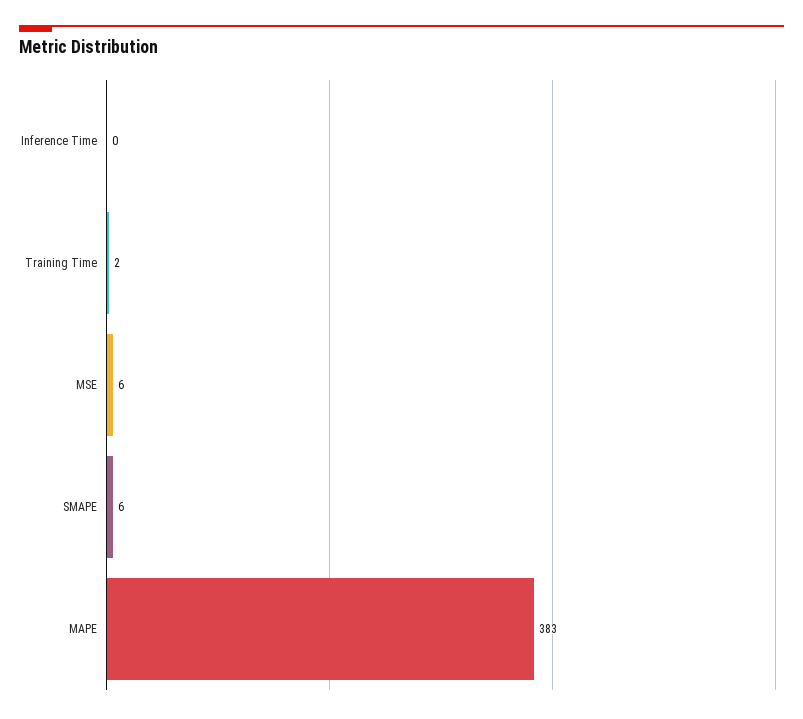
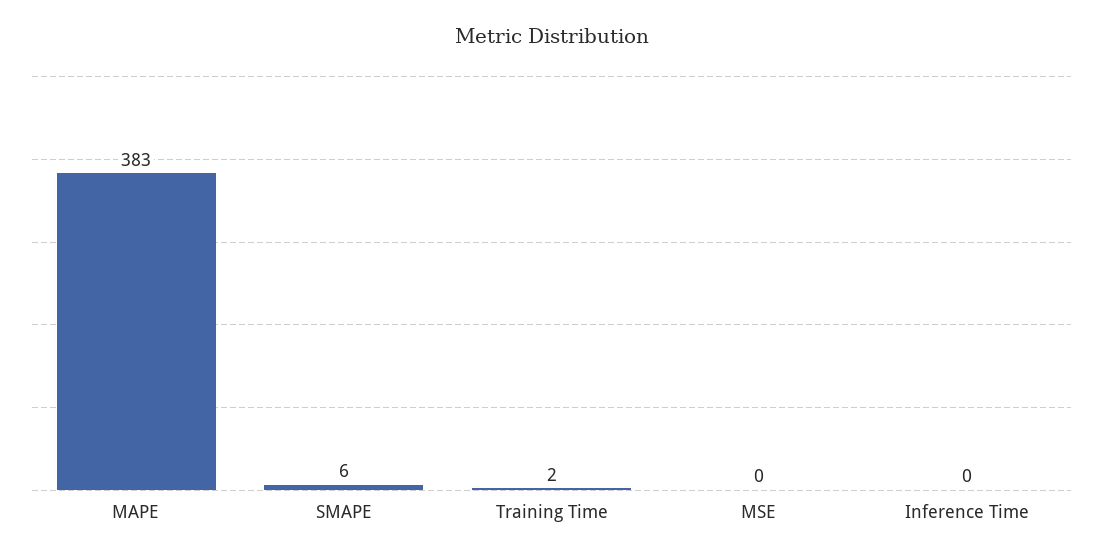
MSE: 6 -> 0

